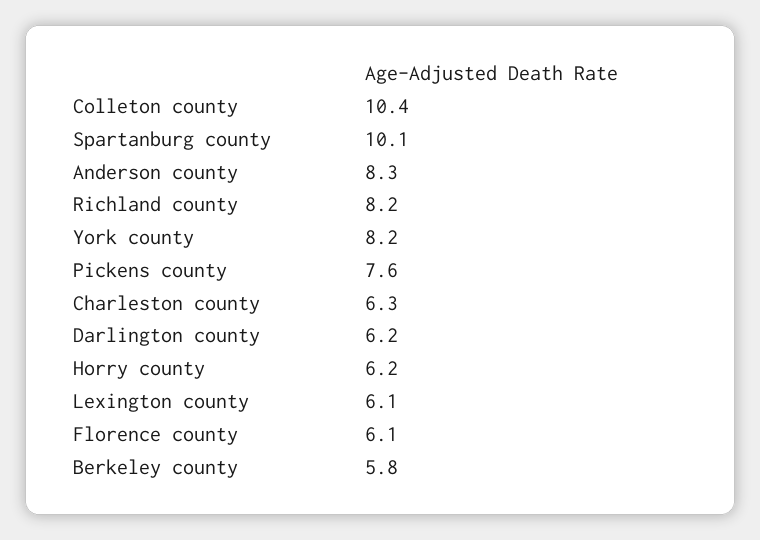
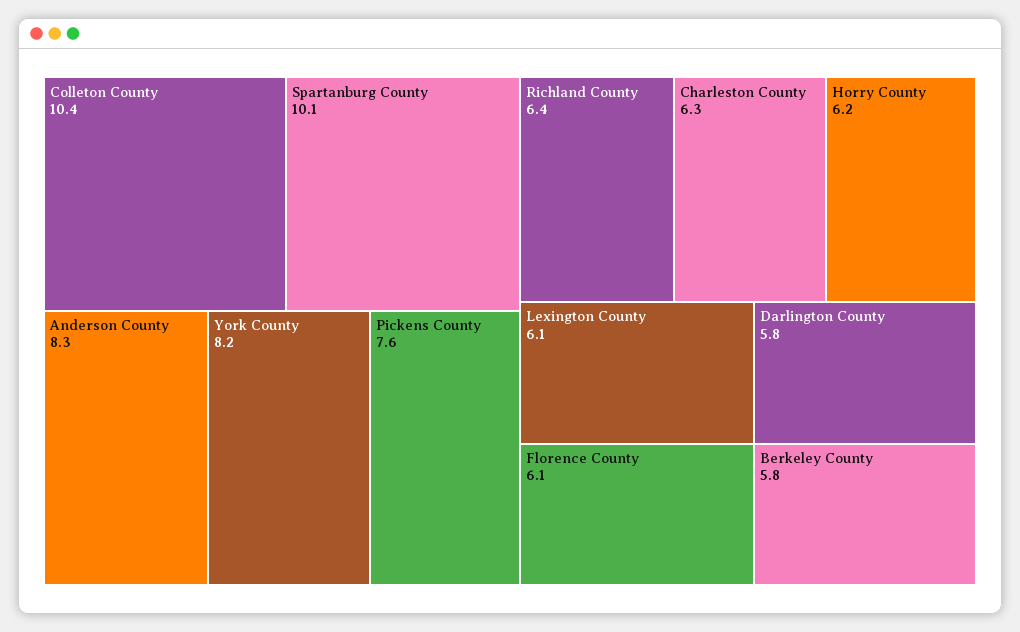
Richland county: 8.2 -> 6.4
Darlington county: 6.2 -> 5.8

